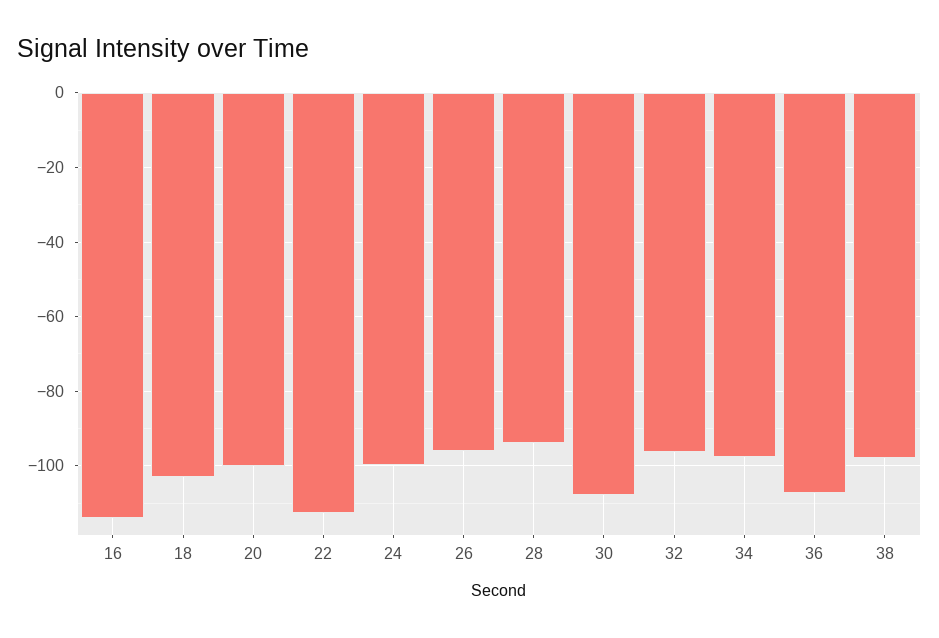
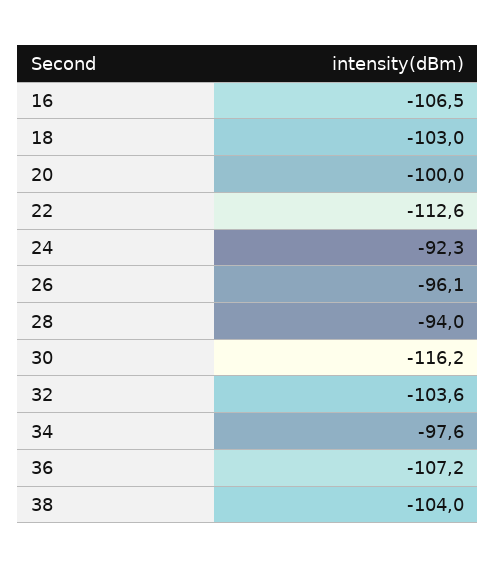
16: -114 -> -106.5
24: -100 -> -92.3
30: -108 -> -116.2
32: -96 -> -103.6
38: -98 -> -104

